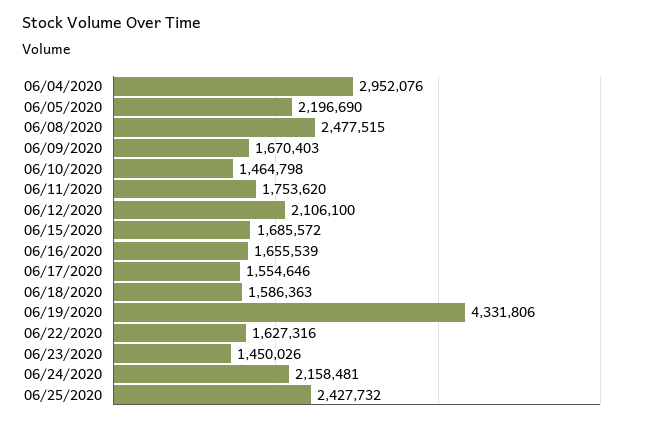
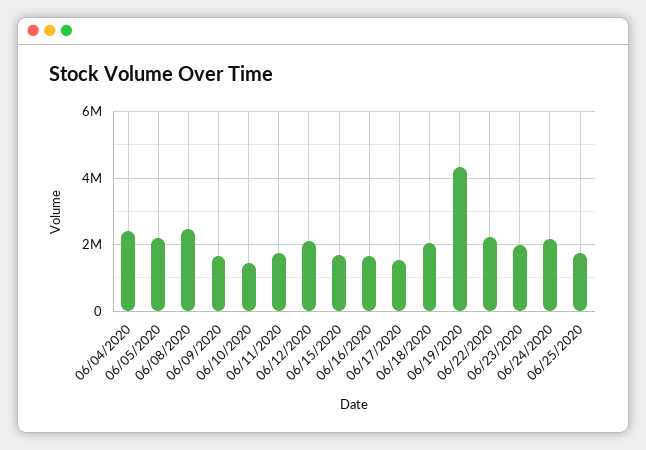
06/04/2020: 2952076 -> 2400000
06/18/2020: 1586363 -> 2000000
06/22/2020: 1627316 -> 2200000
06/23/2020: 1450026 -> 2000000
06/25/2020: 2427732 -> 1800000

